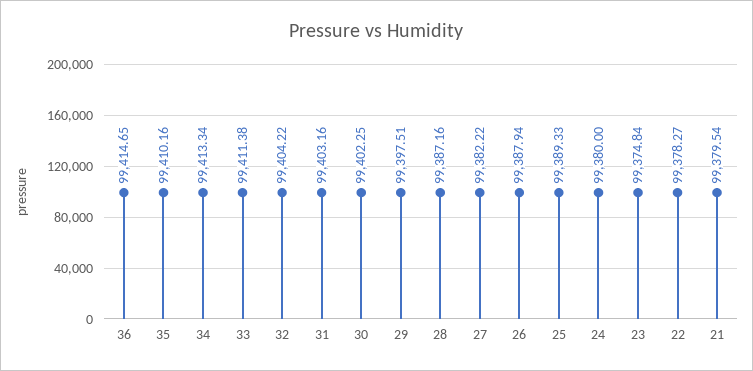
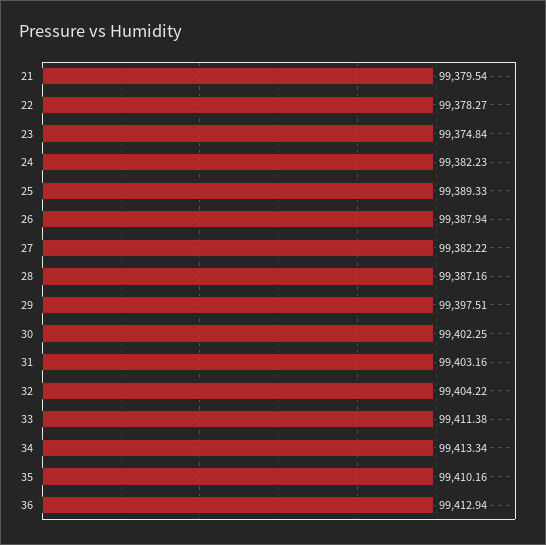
36: 99414.65 -> 99412.94
24: 99380 -> 99382.23

